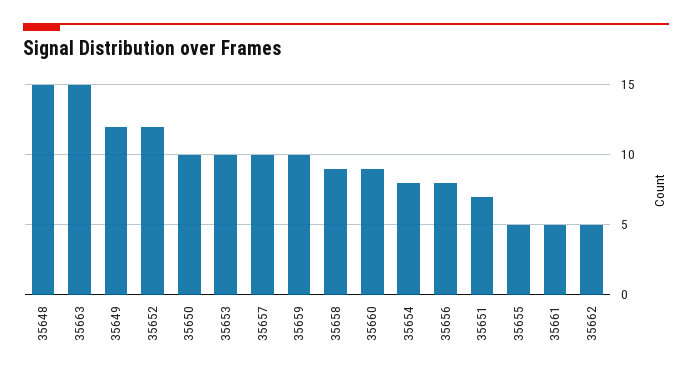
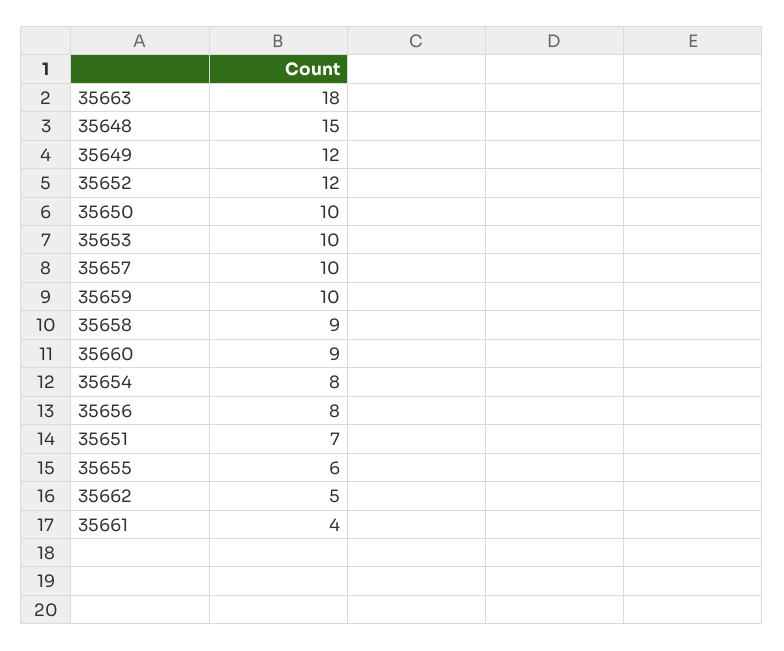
35663: 15 -> 18
35655: 5 -> 6
35661: 5 -> 4

